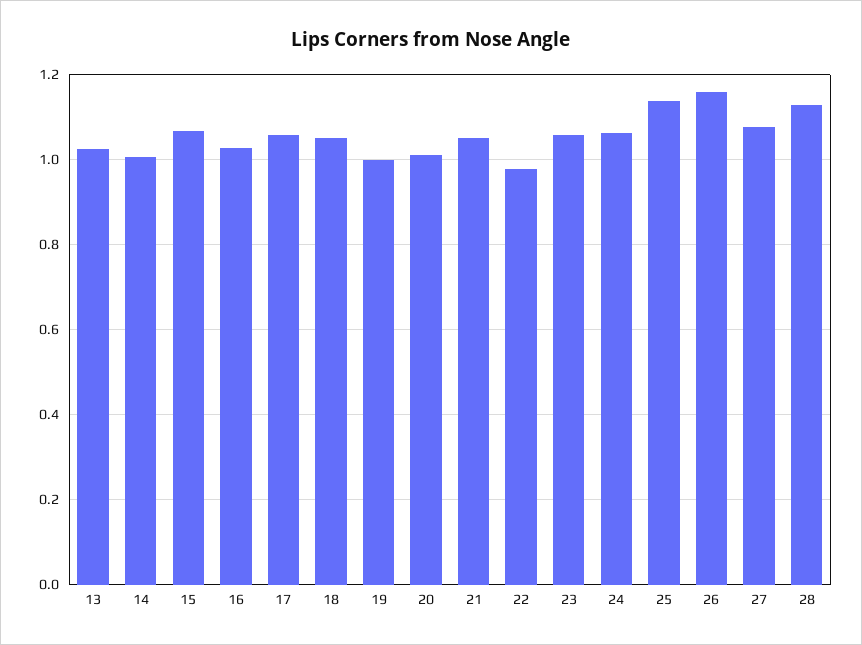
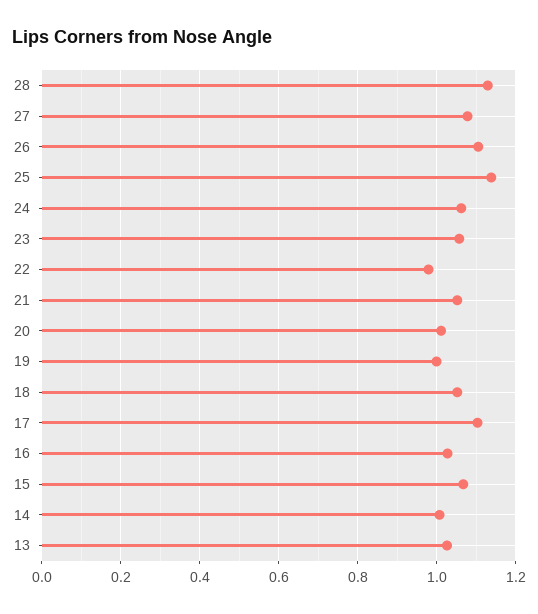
17: 1.06 -> 1.1
26: 1.16 -> 1.1

